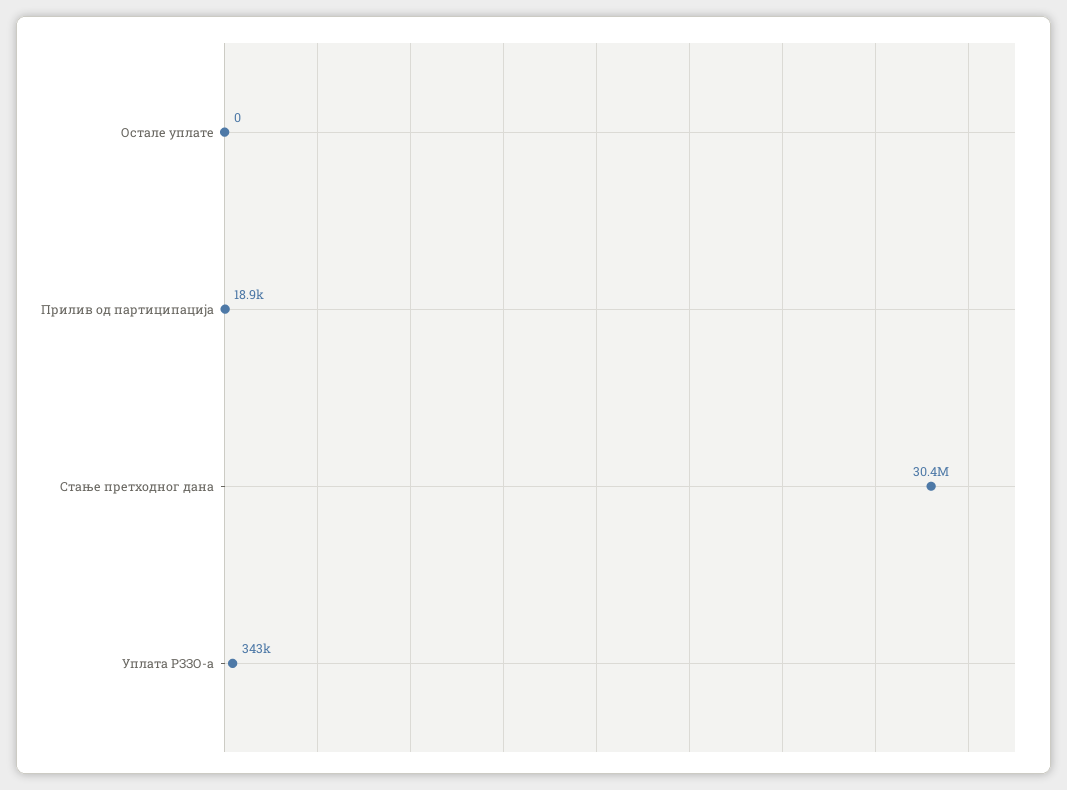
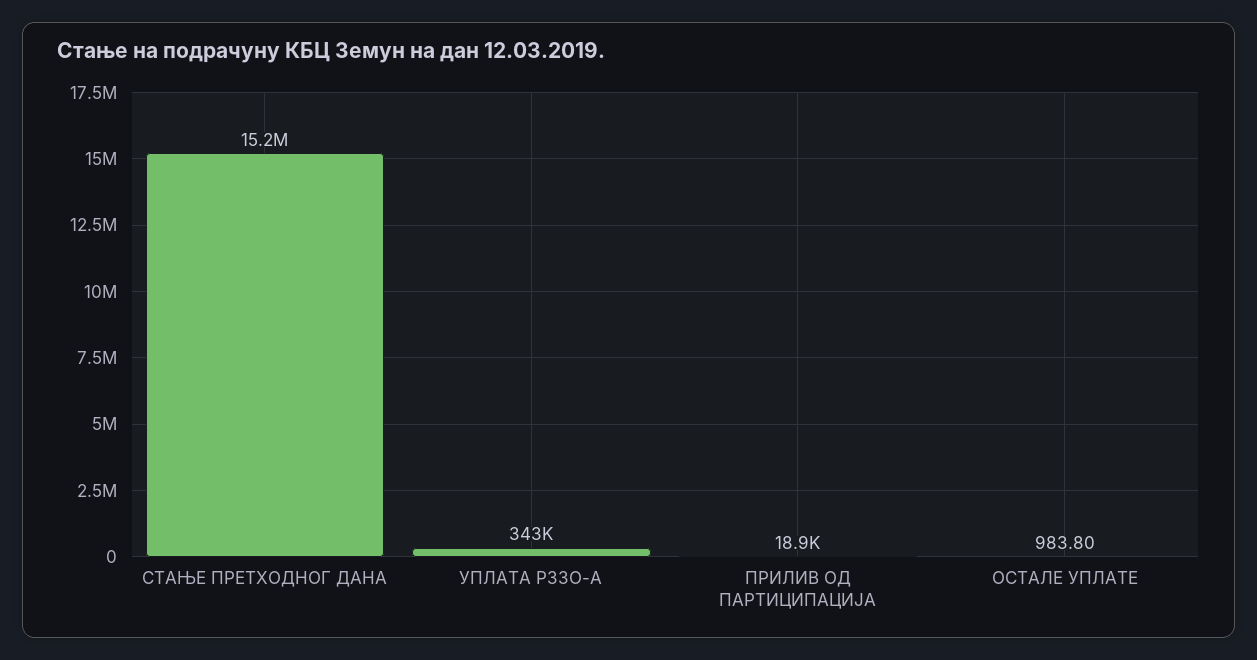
Остале уплате: 0 -> 983.8
Стање претходног дана: 30400000 -> 15200000

